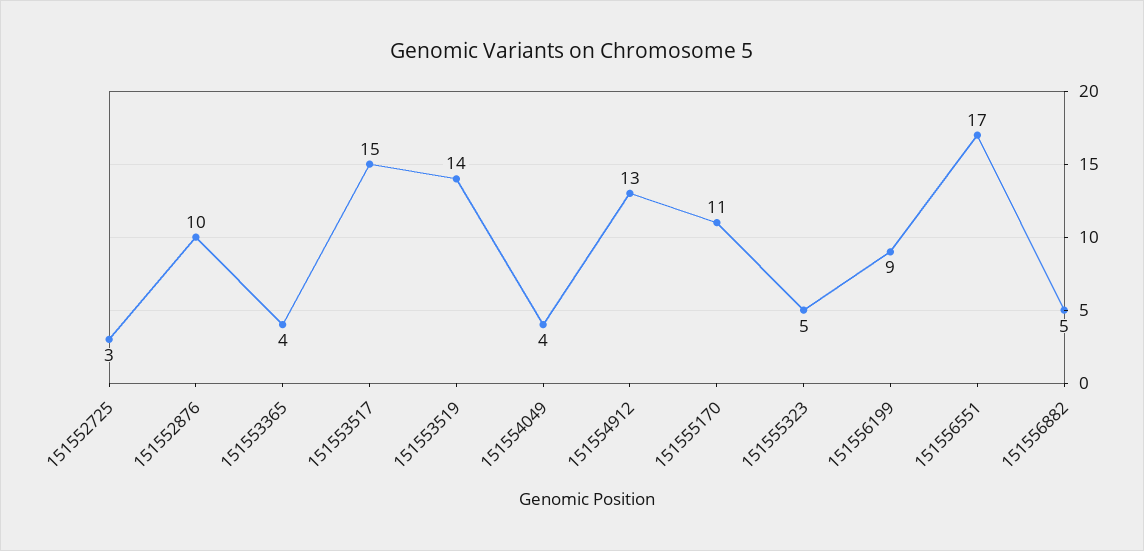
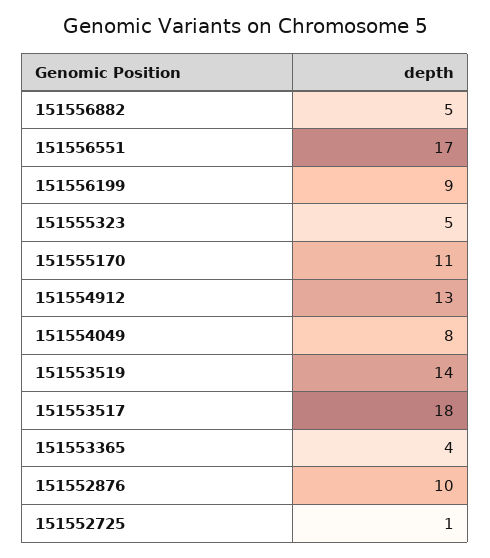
151552725: 3 -> 1
151553517: 15 -> 18
151554049: 4 -> 8

